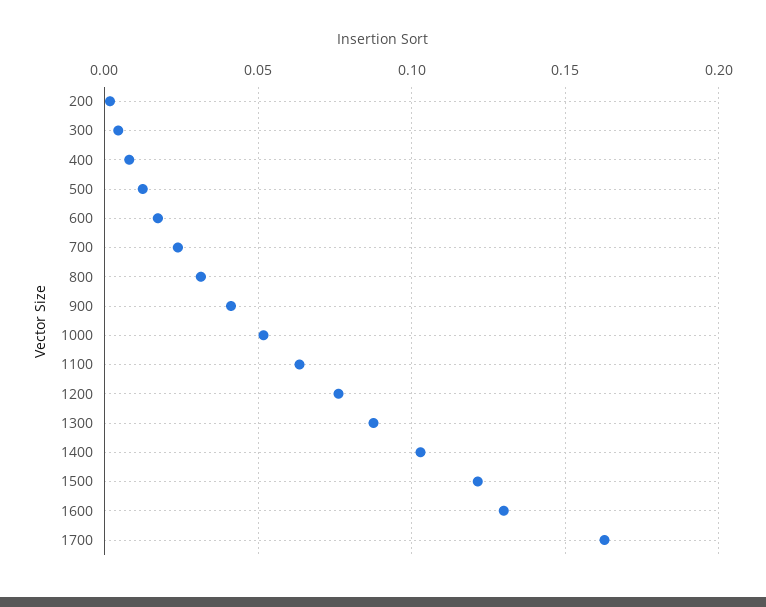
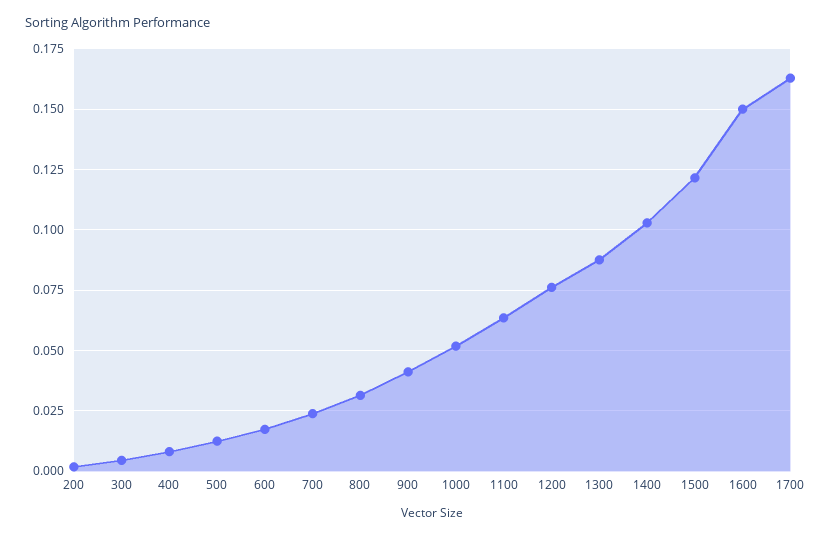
1600: 0.13 -> 0.15

